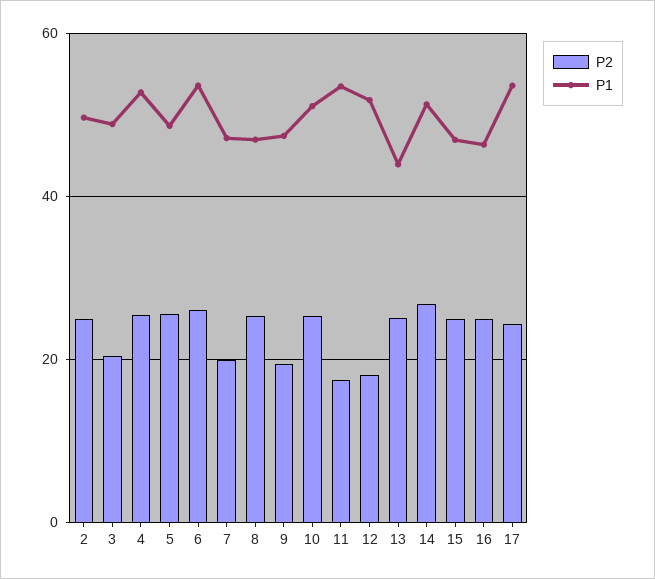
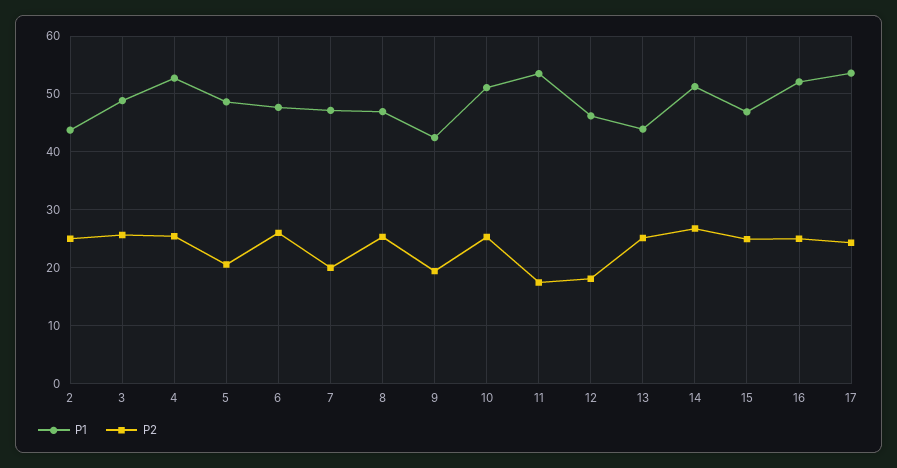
P1, 2: 50 -> 44
P2, 3: 20 -> 26
P2, 5: 26 -> 20
P1, 6: 54 -> 48
P1, 9: 48 -> 42
P1, 12: 52 -> 46
P1, 16: 46 -> 52

